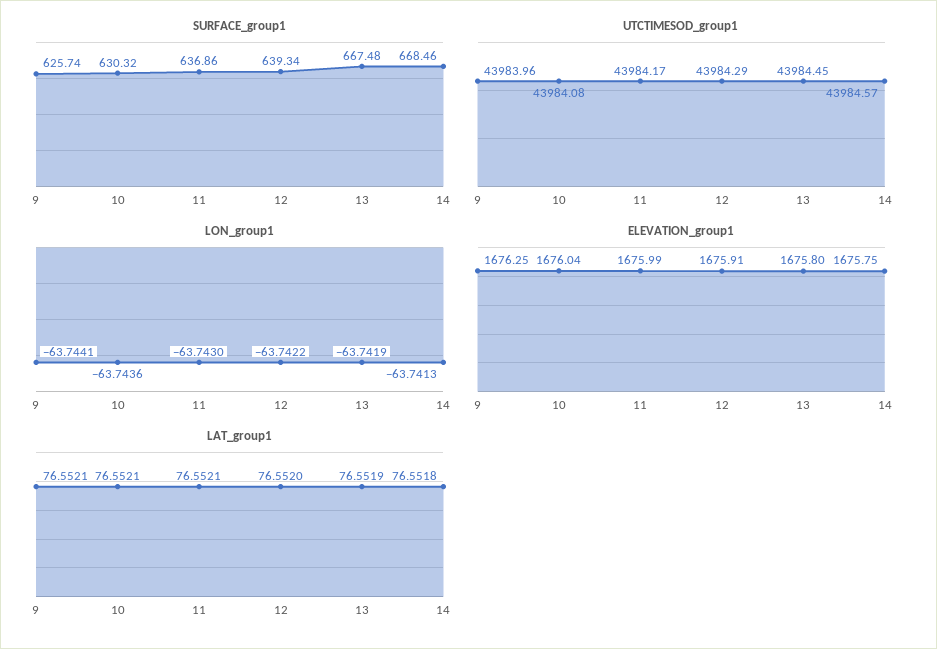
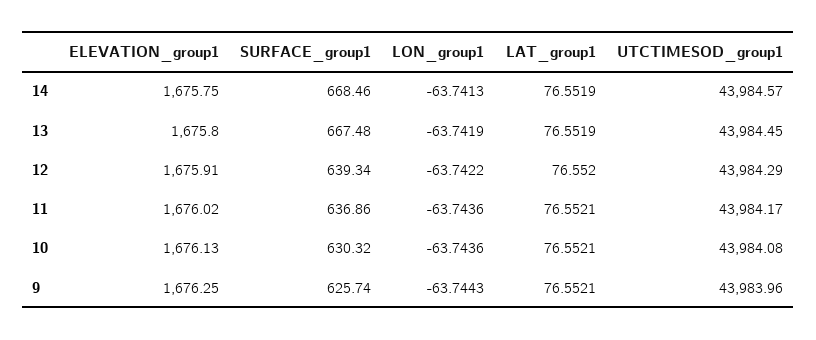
LON_group1, 9: -63.7441 -> -63.7443
LON_group1, 11: -63.743 -> -63.7436
ELEVATION_group1, 10: 1676.04 -> 1676.13
ELEVATION_group1, 11: 1675.99 -> 1676.02
LAT_group1, 14: 76.5518 -> 76.5519

